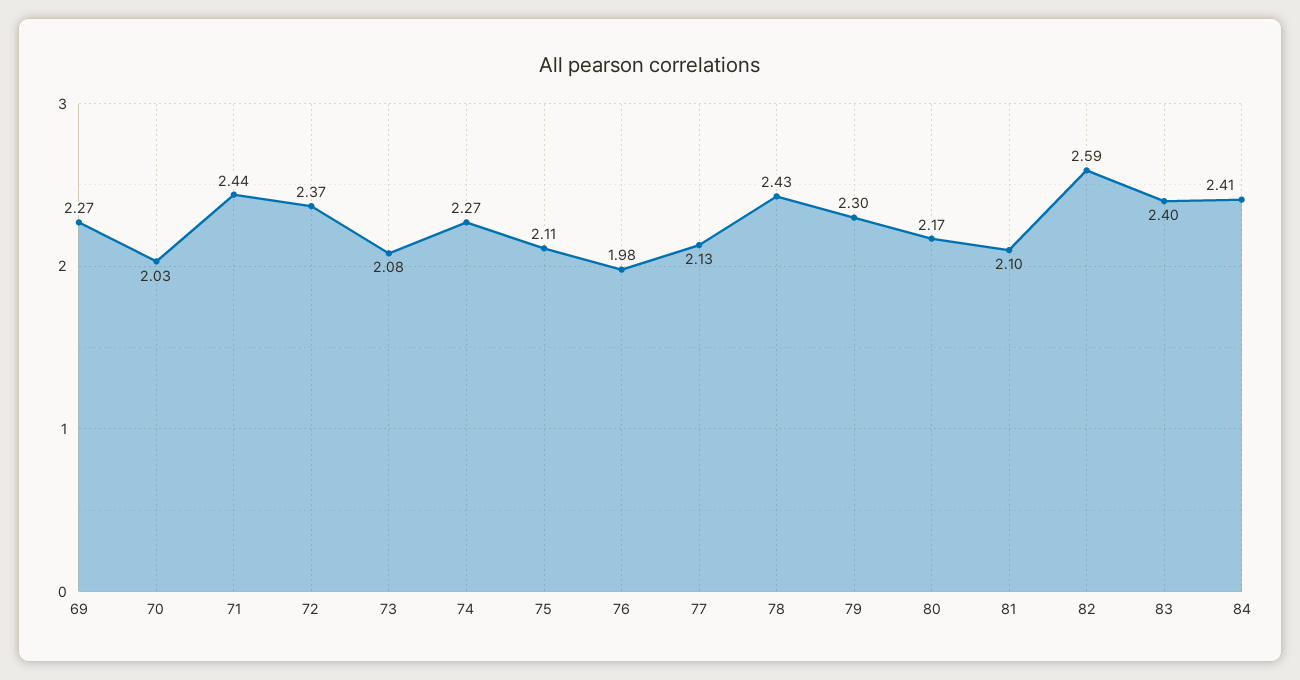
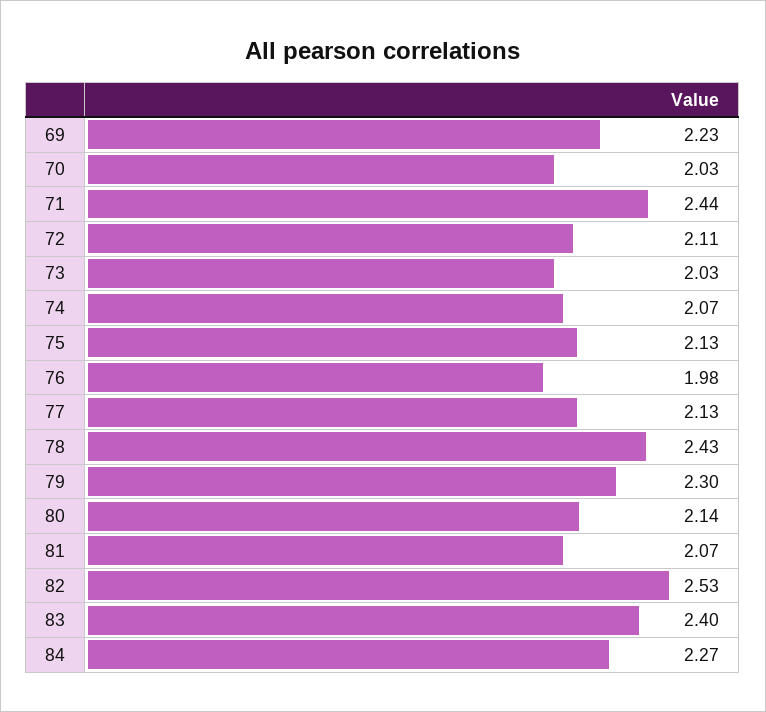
69: 2.27 -> 2.23
72: 2.37 -> 2.11
73: 2.08 -> 2.03
74: 2.27 -> 2.07
75: 2.11 -> 2.13
80: 2.17 -> 2.14
81: 2.1 -> 2.07
82: 2.59 -> 2.53
84: 2.41 -> 2.27

